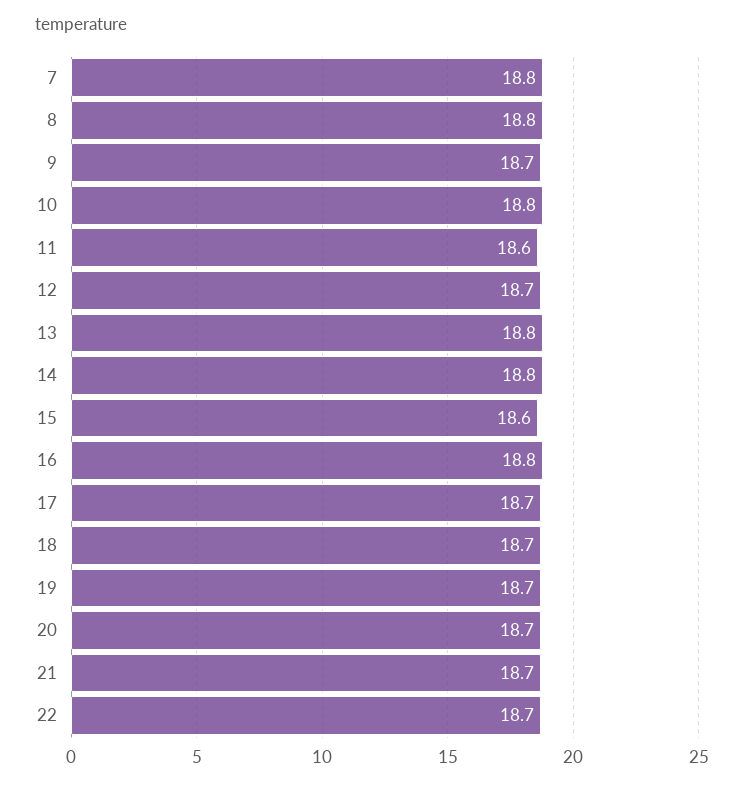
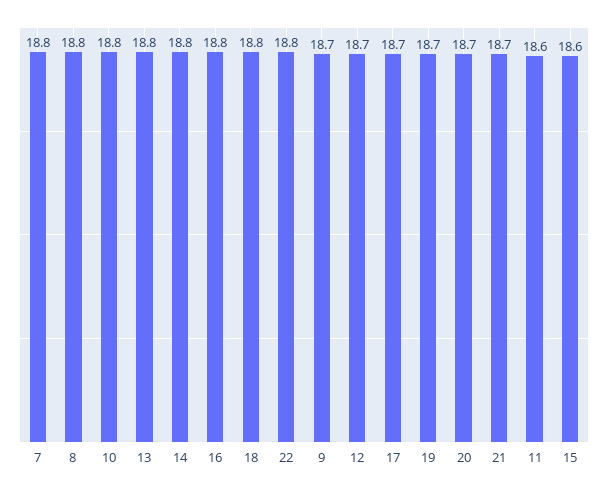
18: 18.7 -> 18.8
22: 18.7 -> 18.8

